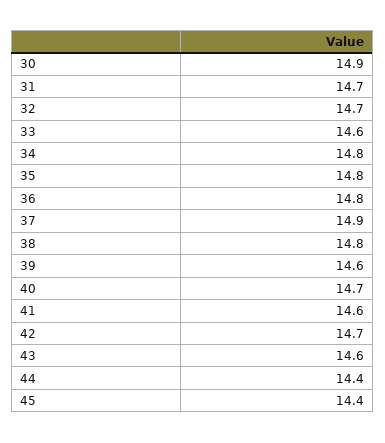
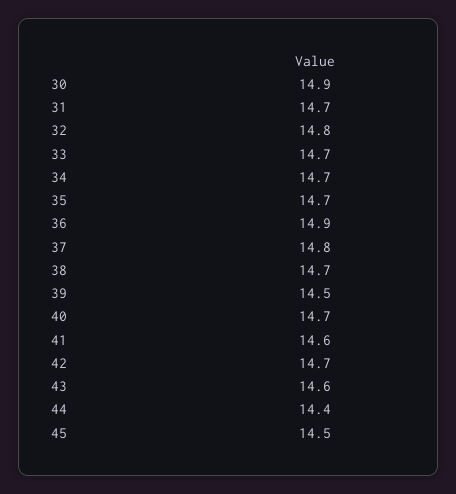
32: 14.7 -> 14.8
33: 14.6 -> 14.7
34: 14.8 -> 14.7
35: 14.8 -> 14.7
36: 14.8 -> 14.9
37: 14.9 -> 14.8
38: 14.8 -> 14.7
39: 14.6 -> 14.5
45: 14.4 -> 14.5

